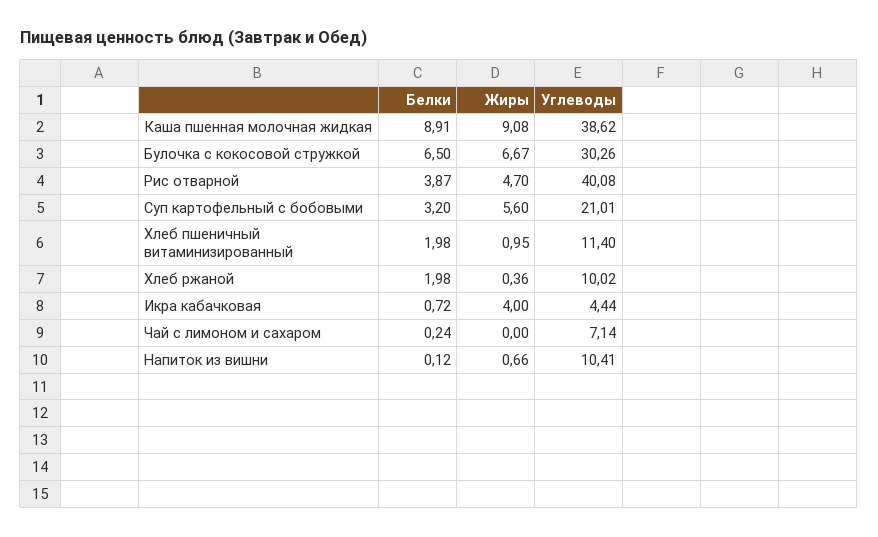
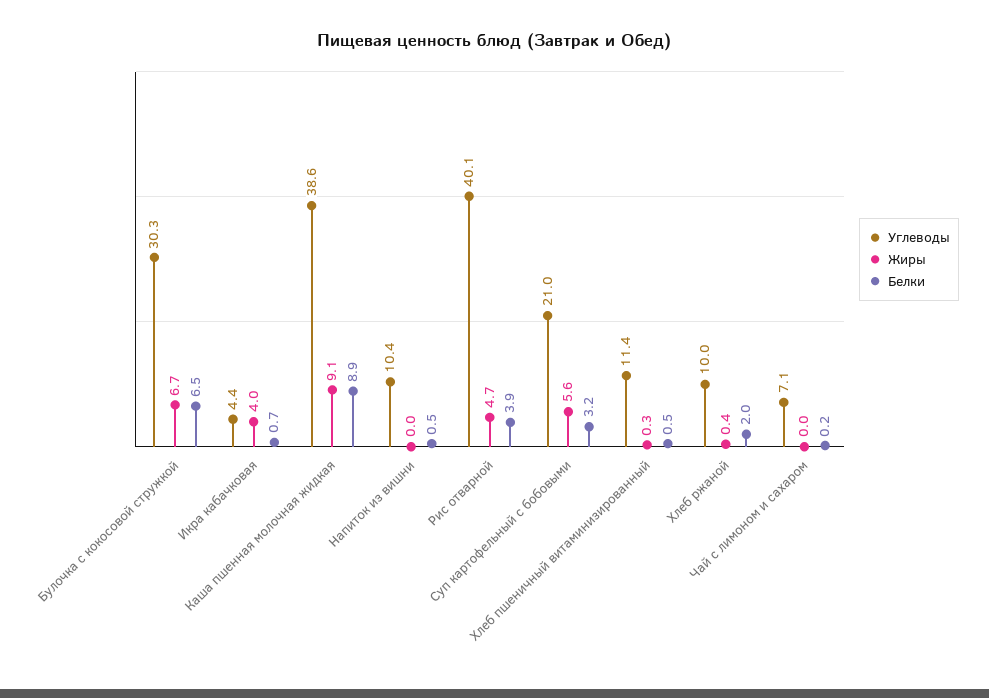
Белки, Хлеб пшеничный витаминизированный: 1.98 -> 0.5
Жиры, Хлеб пшеничный витаминизированный: 0.95 -> 0.3
Белки, Напиток из вишни: 0.12 -> 0.5
Жиры, Напиток из вишни: 0.66 -> 0

